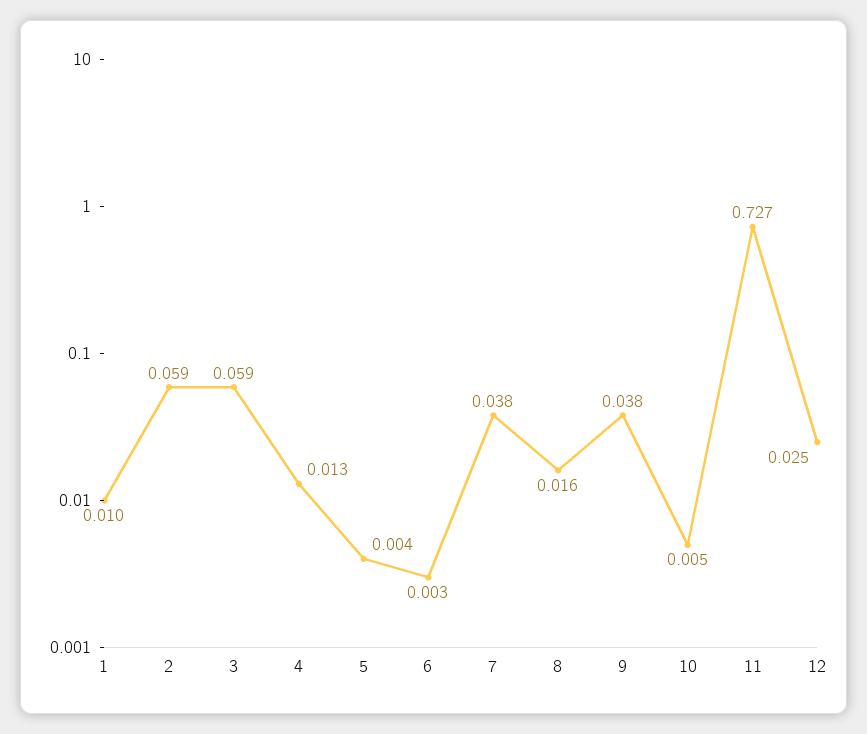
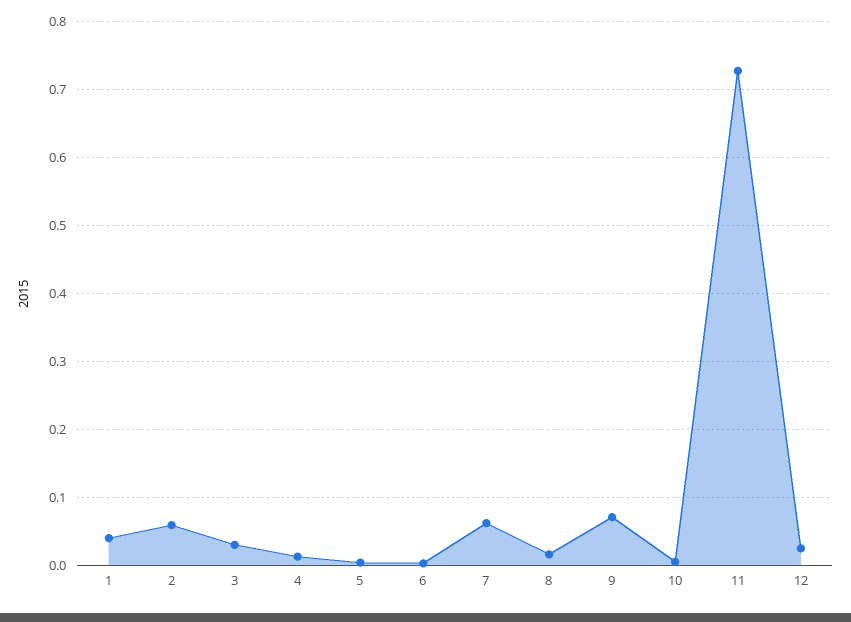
1: 0.01 -> 0.04
3: 0.059 -> 0.03
7: 0.038 -> 0.06
9: 0.038 -> 0.07

